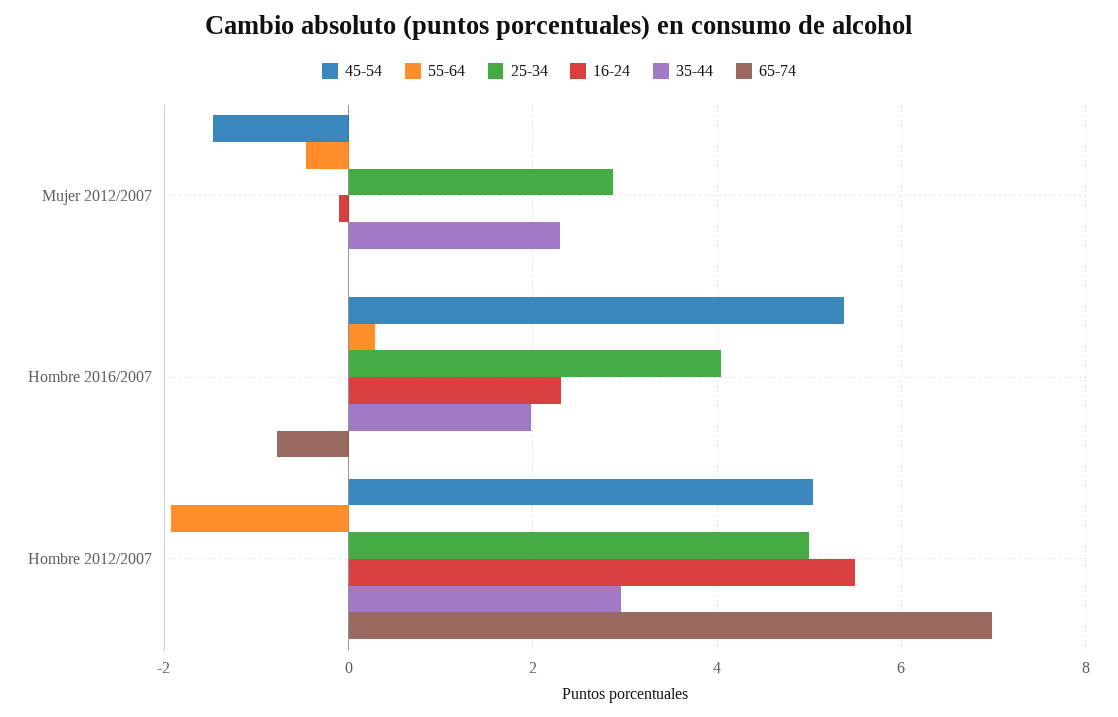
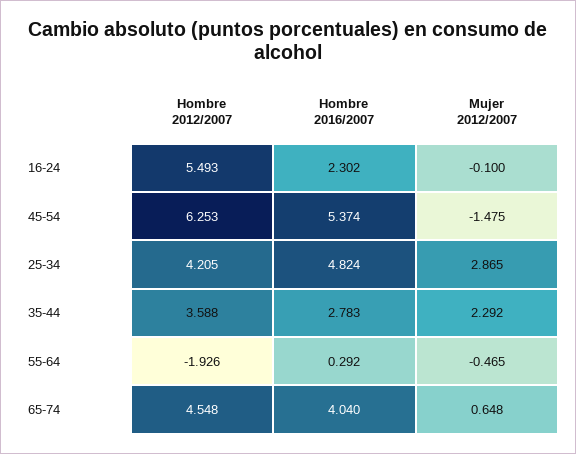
65-74, Mujer 2012/2007: 0 -> 0.648
25-34, Hombre 2016/2007: 4 -> 4.824
35-44, Hombre 2016/2007: 2 -> 2.783
65-74, Hombre 2016/2007: -0.8 -> 4.04
45-54, Hombre 2012/2007: 5 -> 6.253
25-34, Hombre 2012/2007: 5 -> 4.205
35-44, Hombre 2012/2007: 3 -> 3.588
65-74, Hombre 2012/2007: 7 -> 4.548

